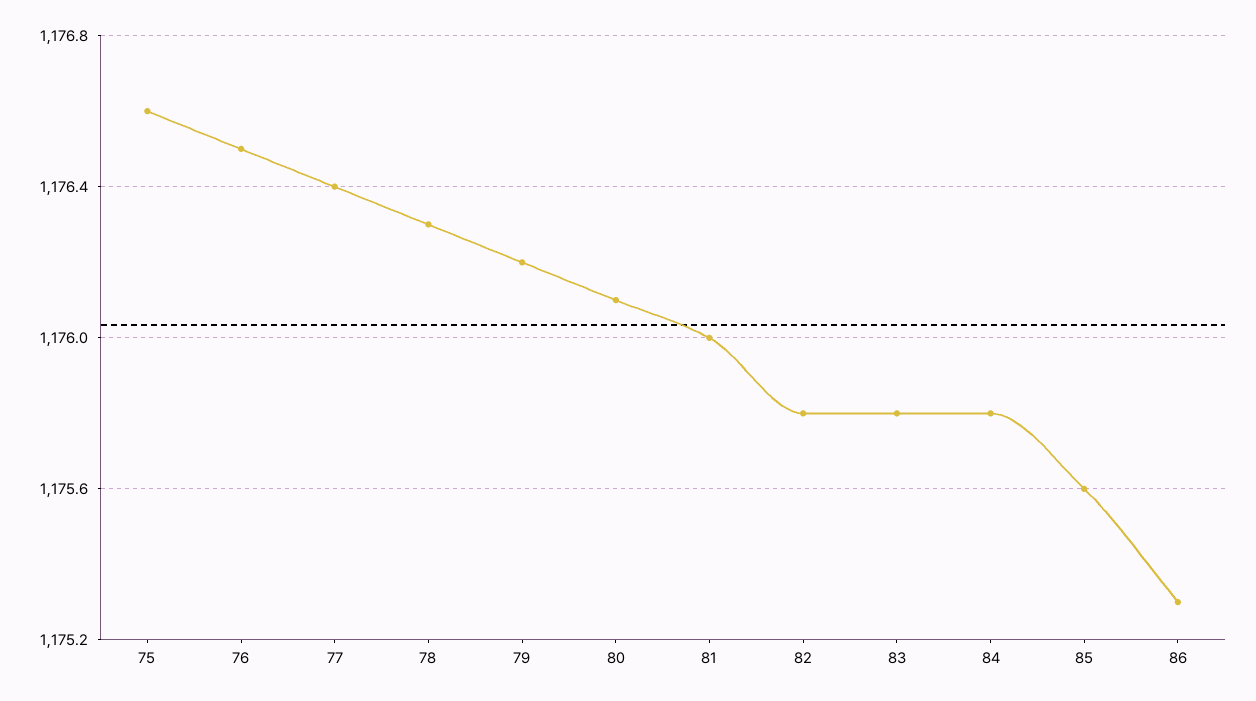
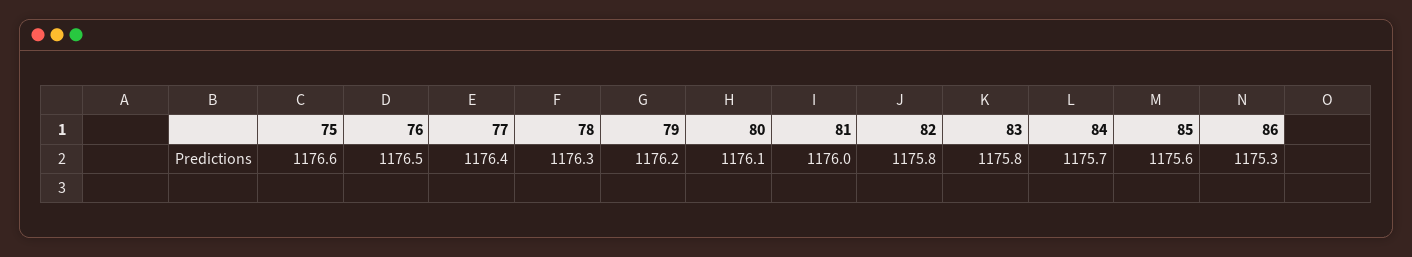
84: 1175.8 -> 1175.7

